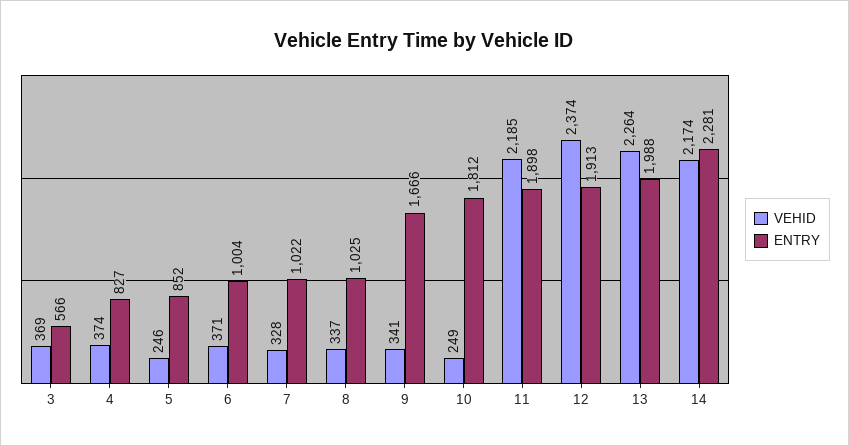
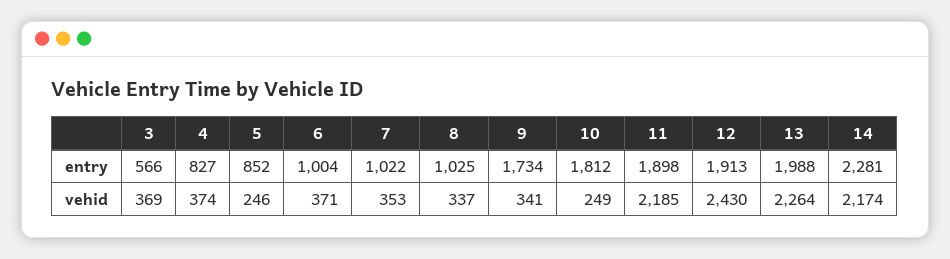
VEHID, 7: 328 -> 353
ENTRY, 9: 1666 -> 1734
VEHID, 12: 2374 -> 2430

